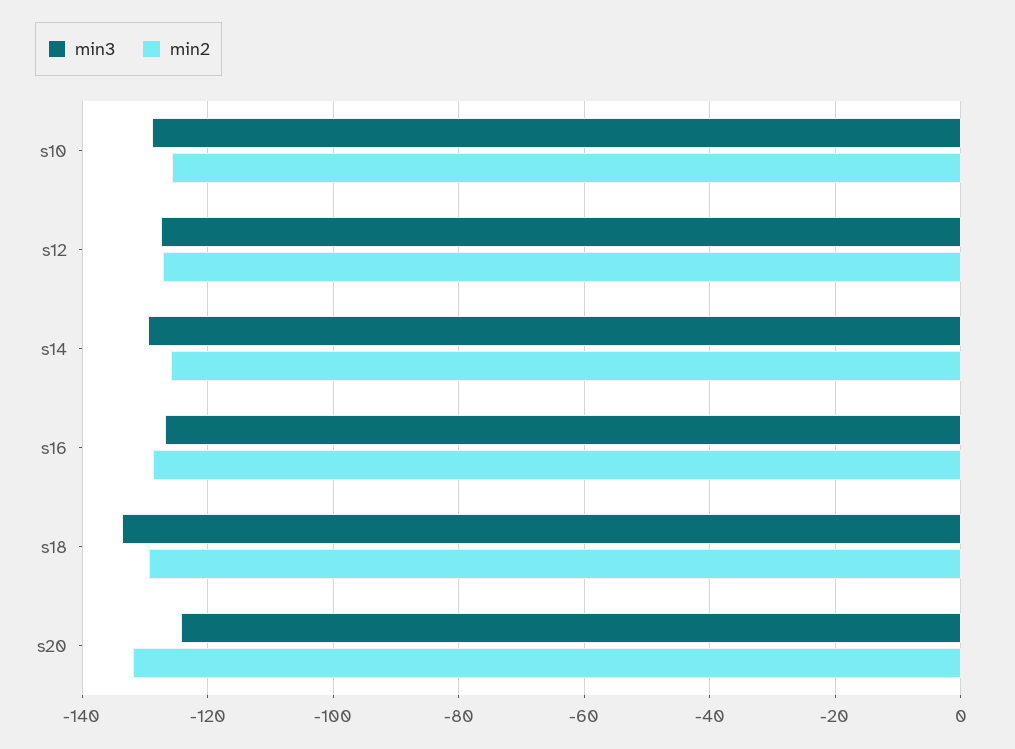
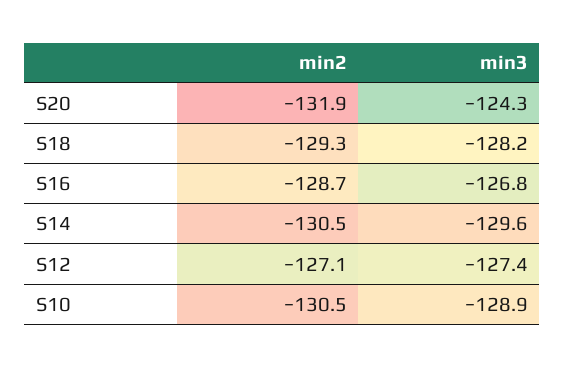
min2, s10: -126 -> -130.5
min2, s14: -126 -> -130.5
min3, s18: -134 -> -128.2

